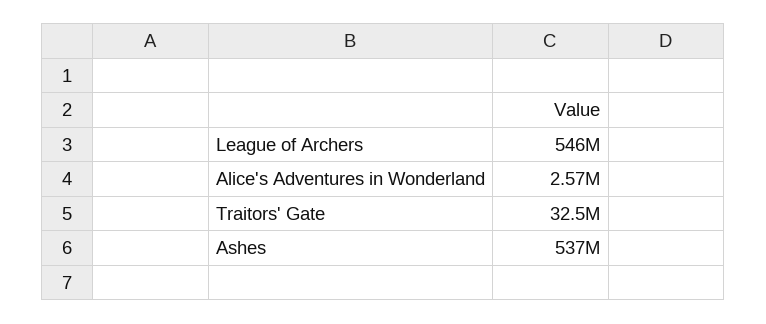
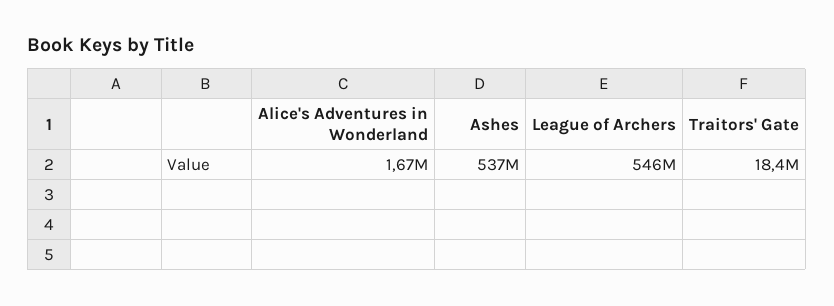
Alice's Adventures in Wonderland: 2570000 -> 1670000
Traitors' Gate: 32500000 -> 18400000

